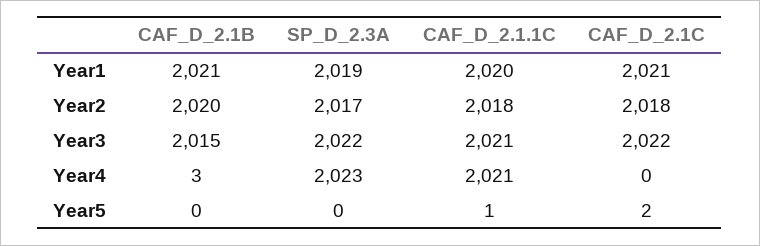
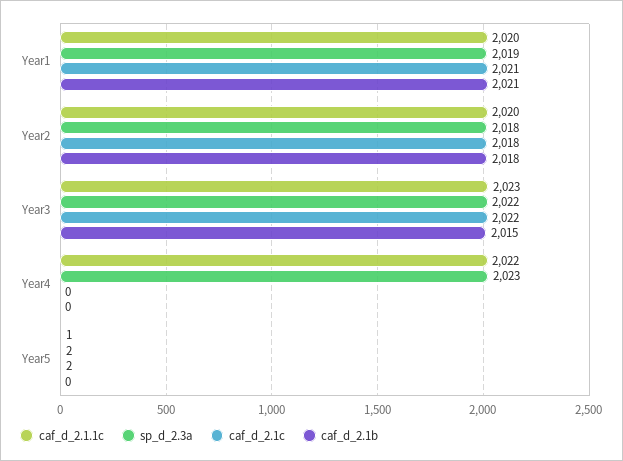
CAF_D_2.1B, Year2: 2020 -> 2018
SP_D_2.3A, Year2: 2017 -> 2018
CAF_D_2.1.1C, Year2: 2018 -> 2020
CAF_D_2.1.1C, Year3: 2021 -> 2023
CAF_D_2.1B, Year4: 3 -> 0
CAF_D_2.1.1C, Year4: 2021 -> 2022
SP_D_2.3A, Year5: 0 -> 2

